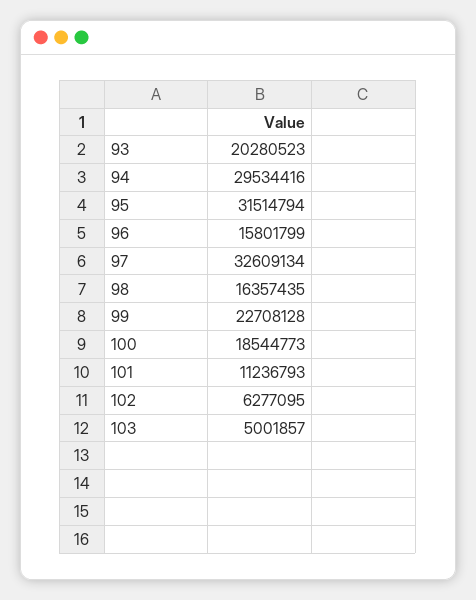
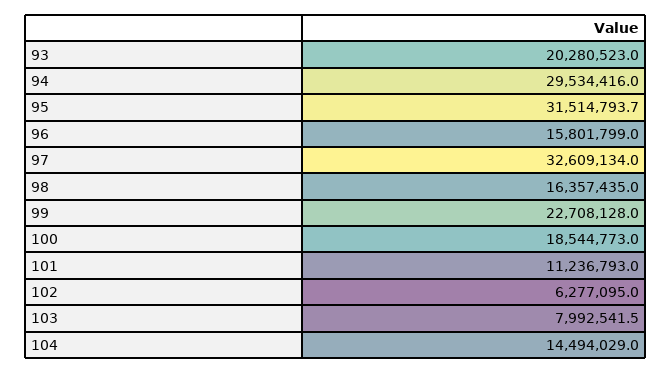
95: 31514794 -> 31514793.7
103: 5001857 -> 7992541.5
104: none -> 14494029

